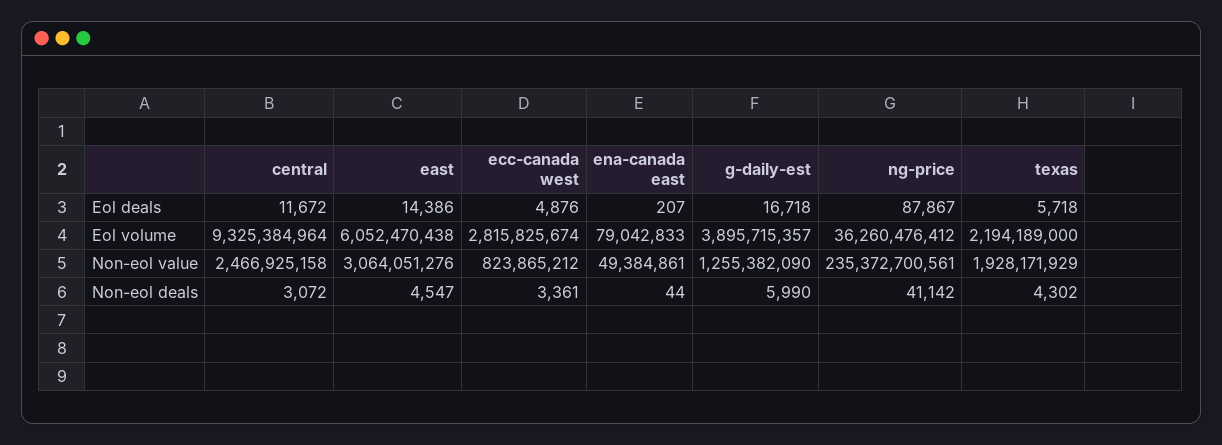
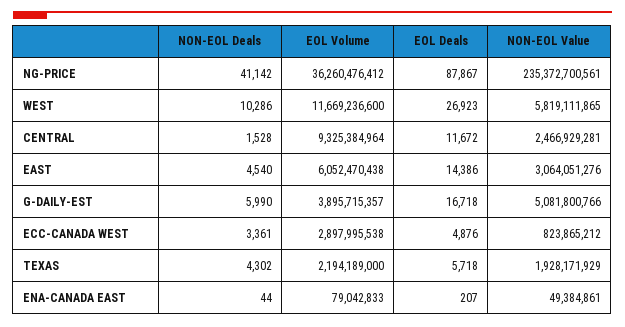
ecc-canada west, Eol volume: 2815825674 -> 2897995538
central, Non-eol value: 2466925158 -> 2466929281
g-daily-est, Non-eol value: 1255382090 -> 5081800766
central, Non-eol deals: 3072 -> 1528
east, Non-eol deals: 4547 -> 4540
WEST, Non-eol deals: none -> 10286
WEST, Eol volume: none -> 11669236600
WEST, Eol deals: none -> 26923
WEST, Non-eol value: none -> 5819111865

